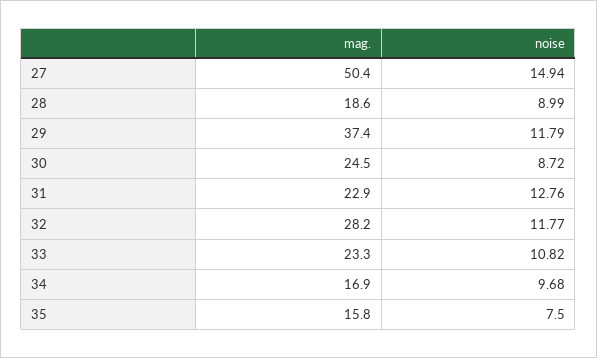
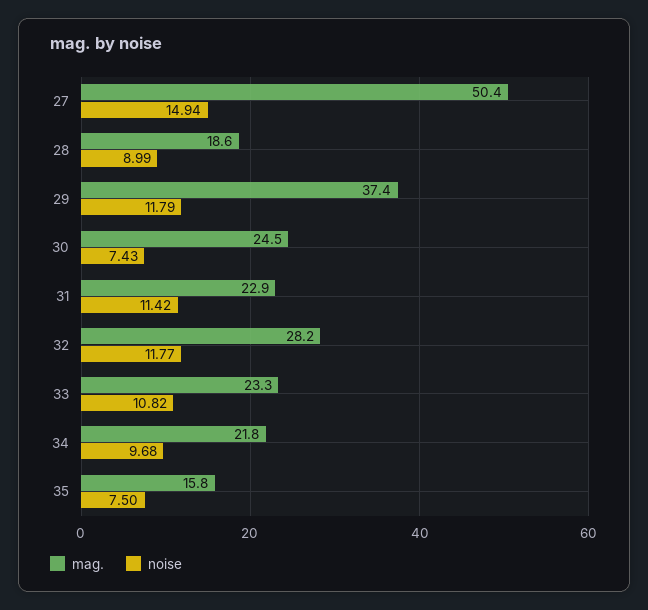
noise, 30: 8.72 -> 7.43
noise, 31: 12.76 -> 11.42
mag., 34: 16.9 -> 21.8

